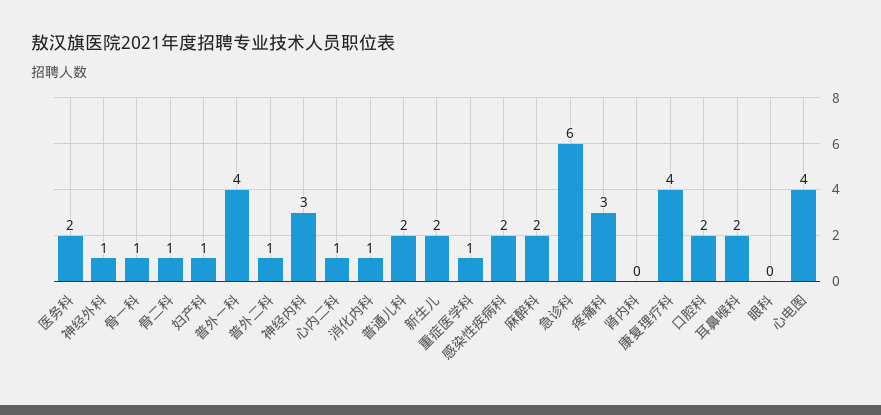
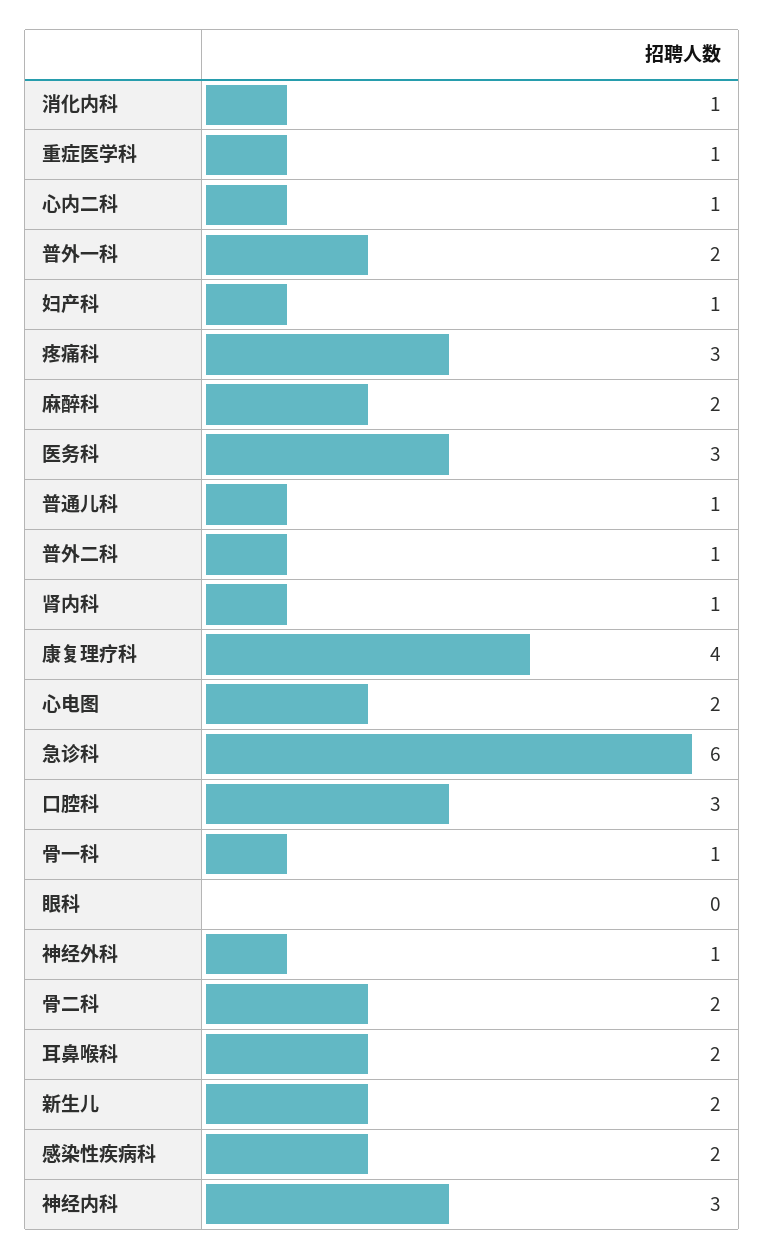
医务科: 2 -> 3
骨二科: 1 -> 2
普外一科: 4 -> 2
普通儿科: 2 -> 1
肾内科: 0 -> 1
口腔科: 2 -> 3
心电图: 4 -> 2

